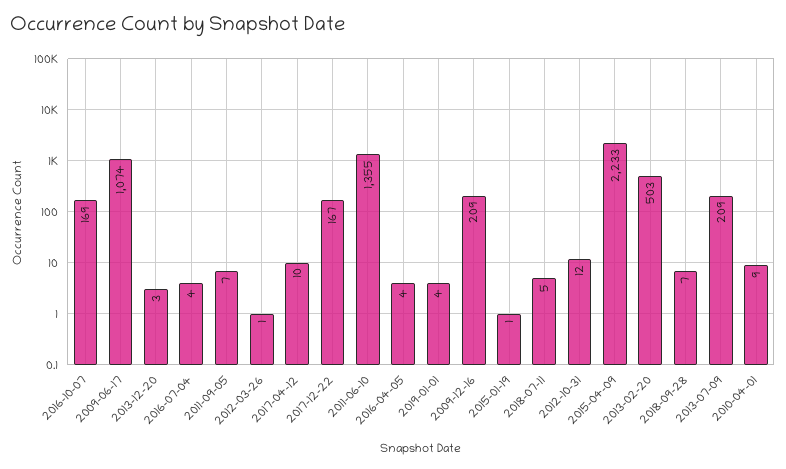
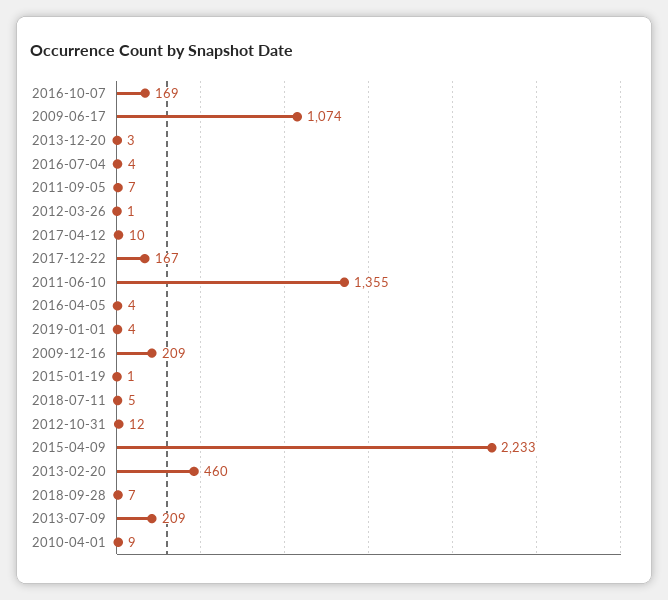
2013-02-20: 503 -> 460

